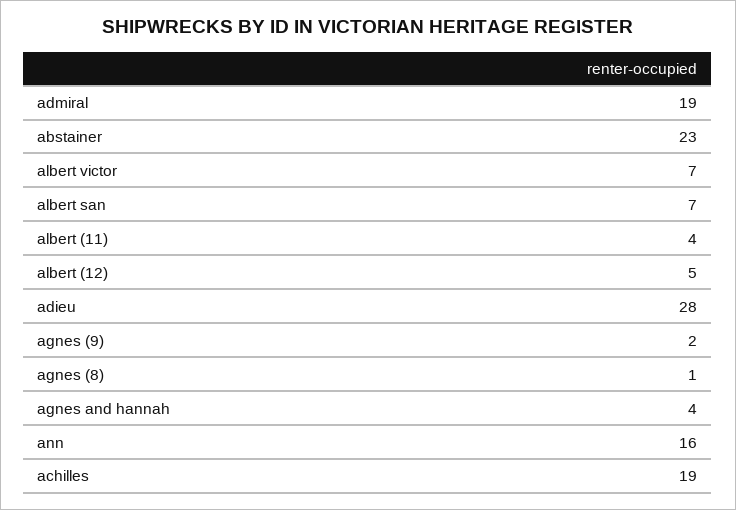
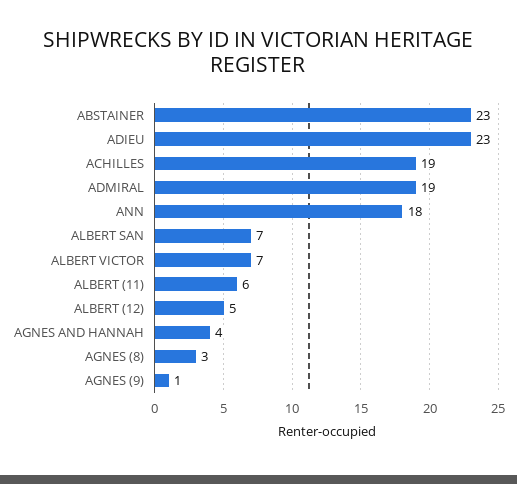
albert (11): 4 -> 6
adieu: 28 -> 23
agnes (9): 2 -> 1
agnes (8): 1 -> 3
ann: 16 -> 18

